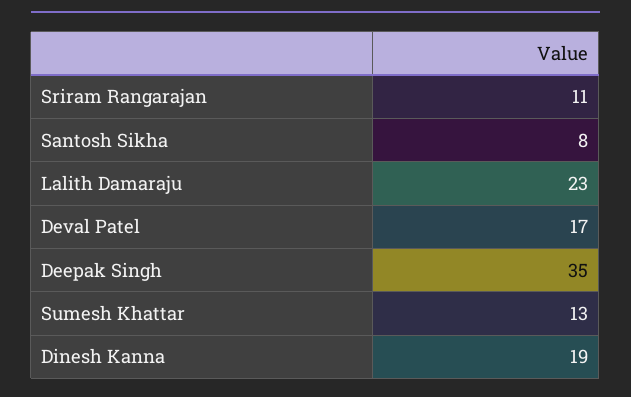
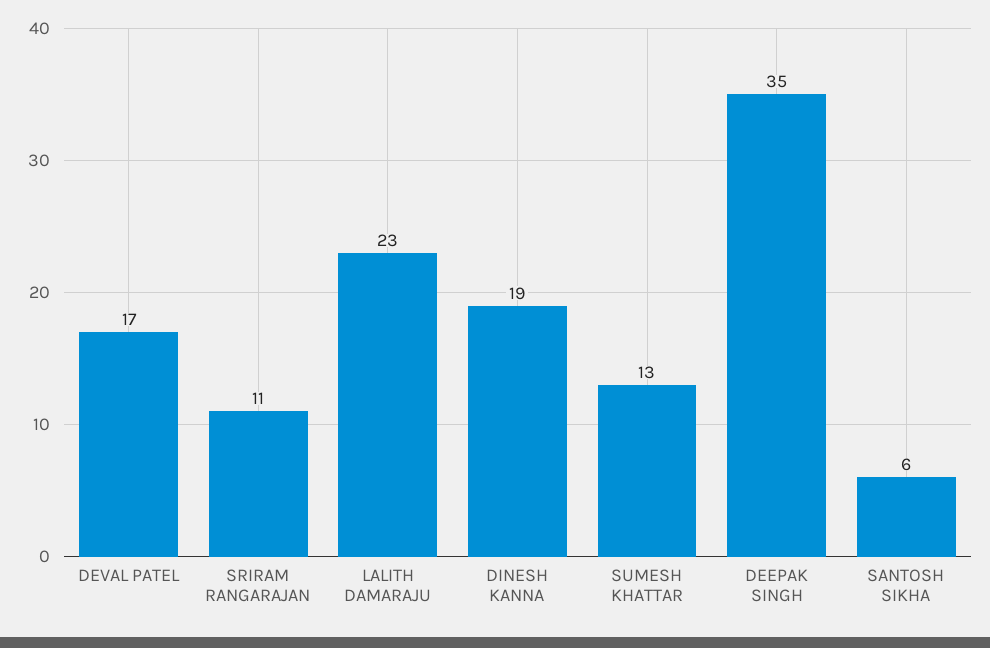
Santosh Sikha: 8 -> 6

